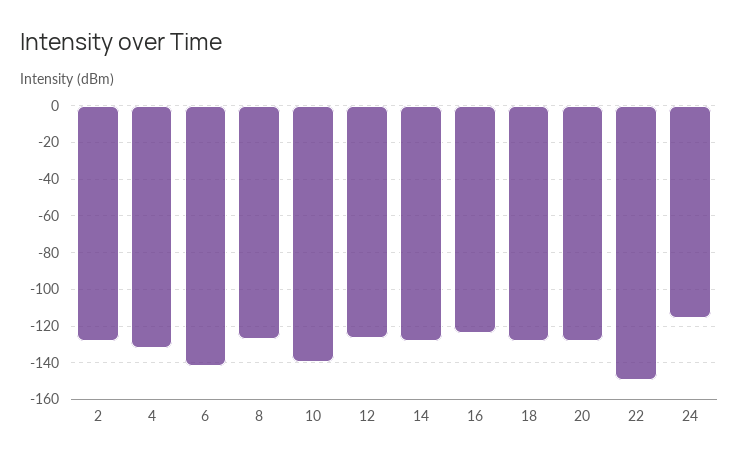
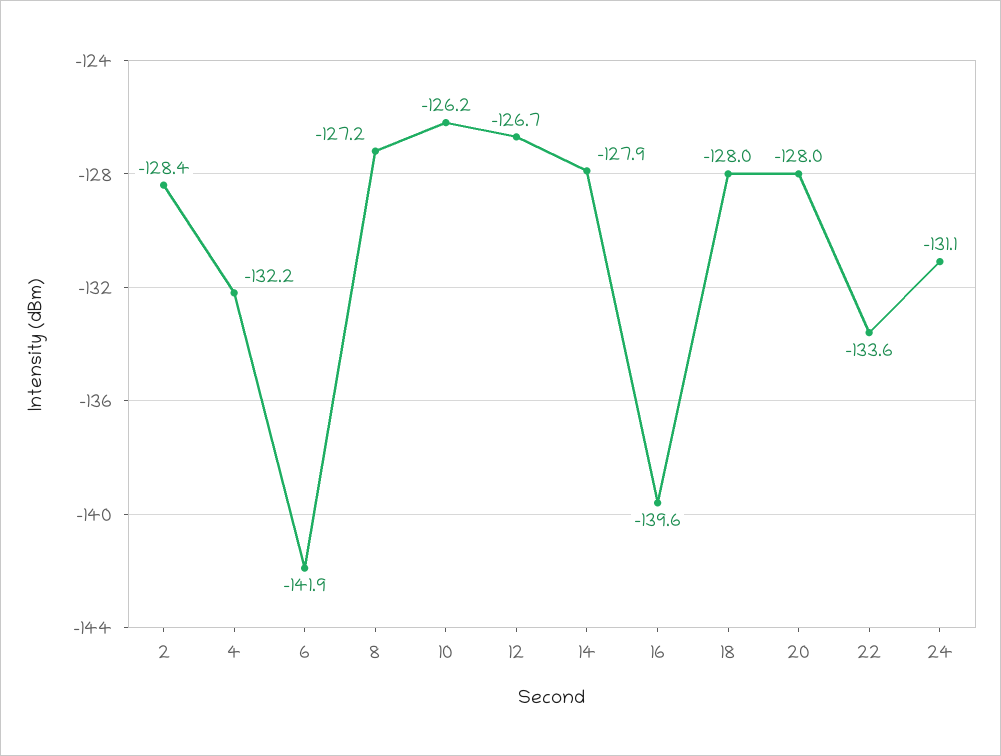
10: -140 -> -126.2
16: -125 -> -139.6
22: -150 -> -133.6
24: -115 -> -131.1

